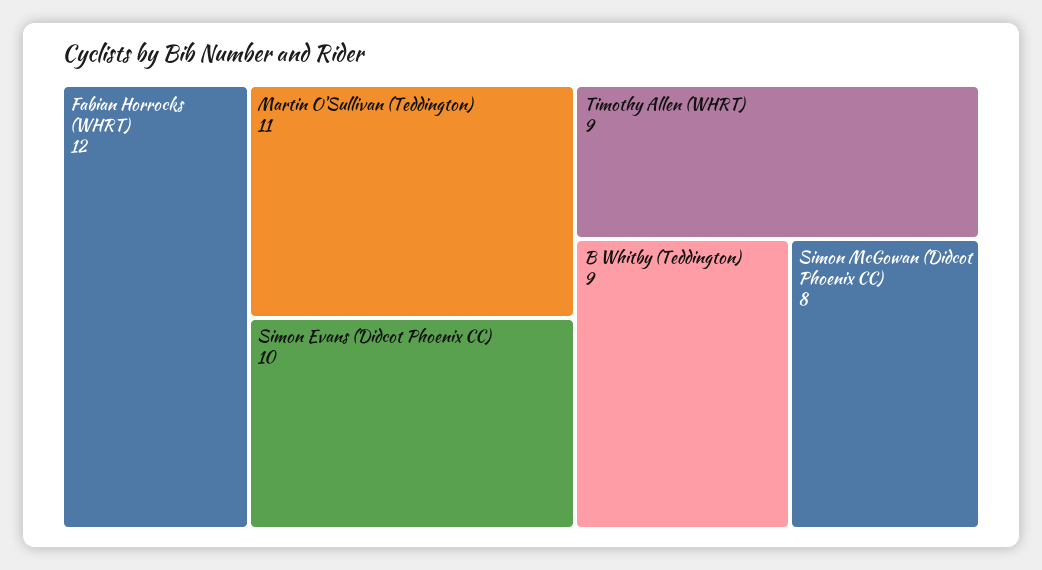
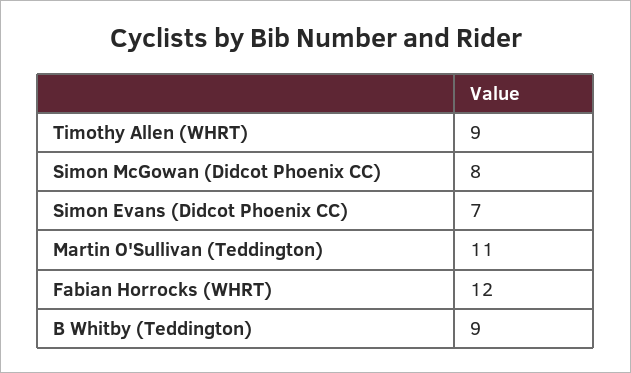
Simon Evans (Didcot Phoenix CC): 10 -> 7

